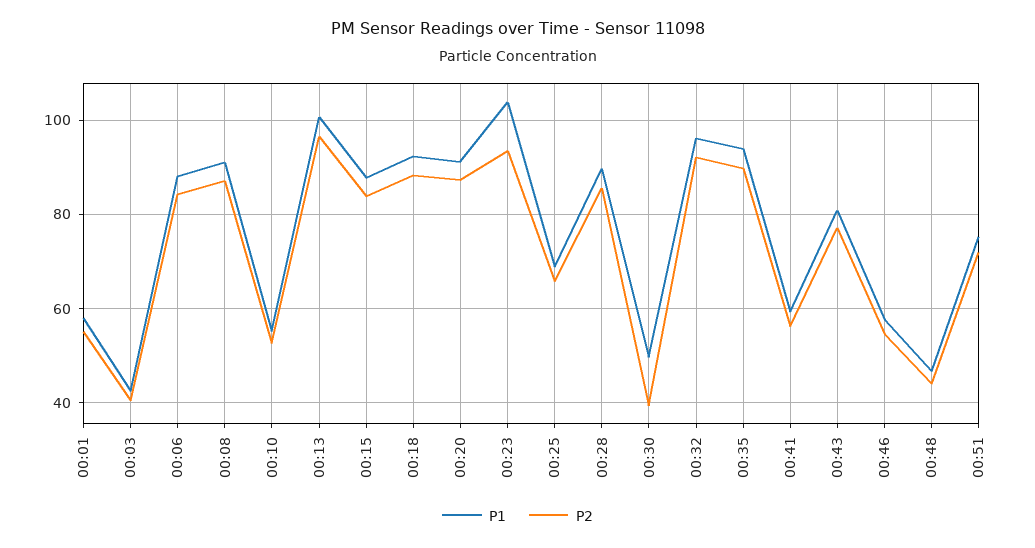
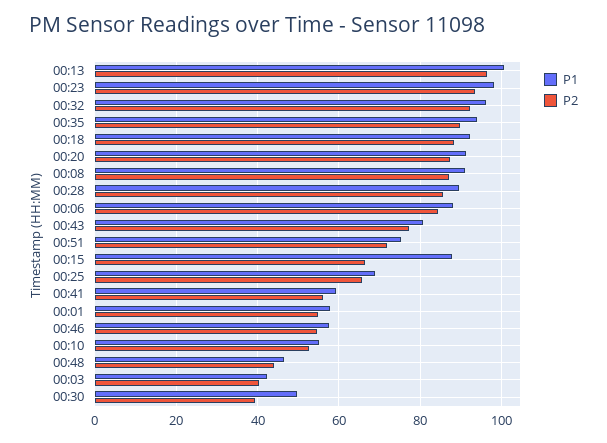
P2, 00:15: 84 -> 66
P1, 00:23: 104 -> 98

